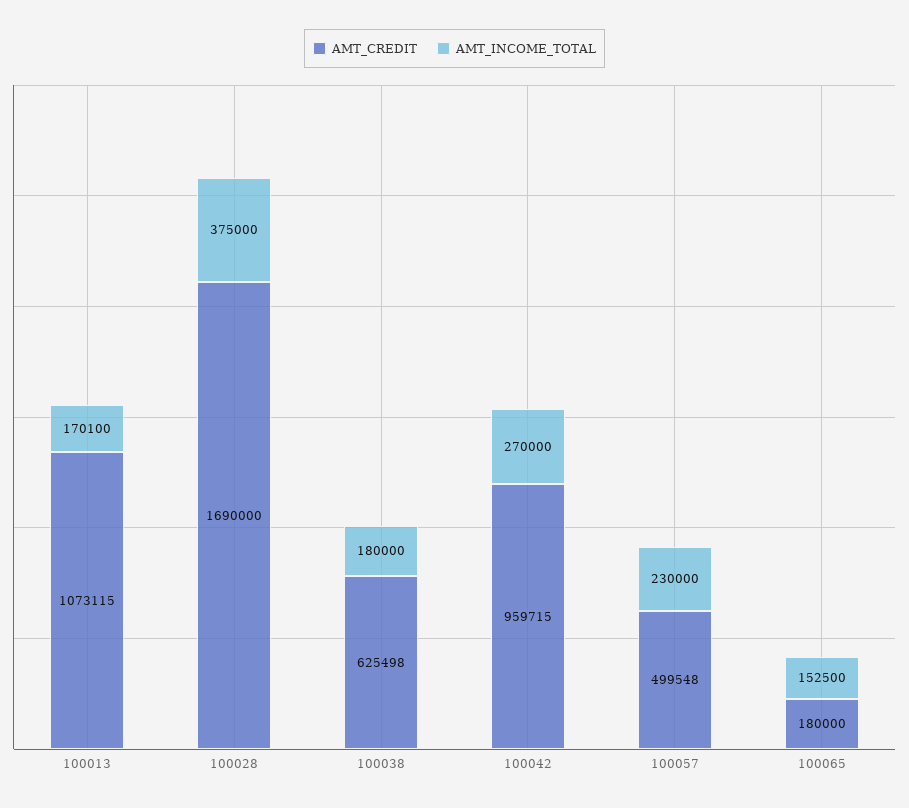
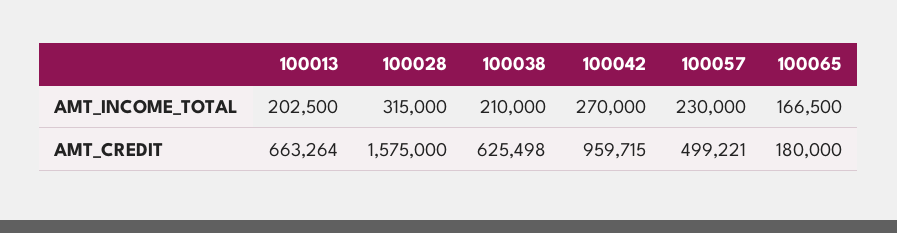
AMT_CREDIT, 100013: 1073115 -> 663264
AMT_INCOME_TOTAL, 100013: 170100 -> 202500
AMT_CREDIT, 100028: 1690000 -> 1575000
AMT_INCOME_TOTAL, 100028: 375000 -> 315000
AMT_INCOME_TOTAL, 100038: 180000 -> 210000
AMT_CREDIT, 100057: 499548 -> 499221
AMT_INCOME_TOTAL, 100065: 152500 -> 166500

